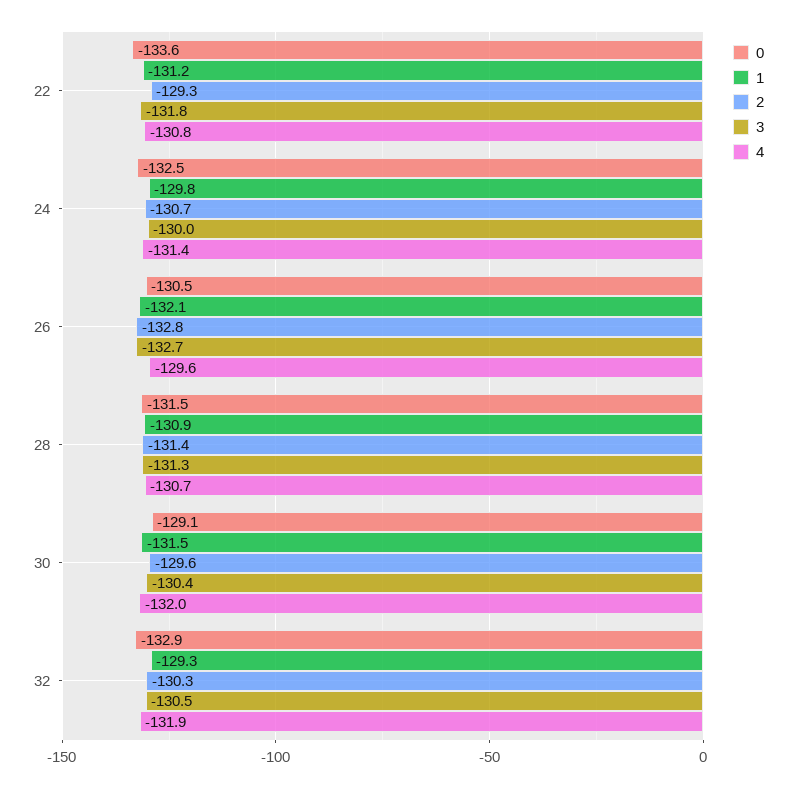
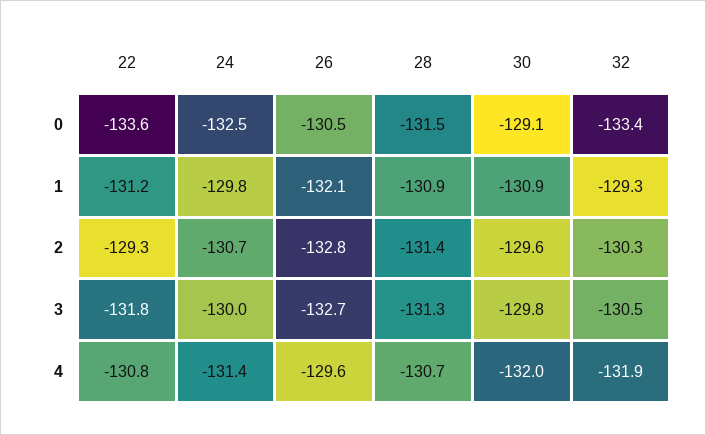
1, 30: -131.5 -> -130.9
3, 30: -130.4 -> -129.8
0, 32: -132.9 -> -133.4

